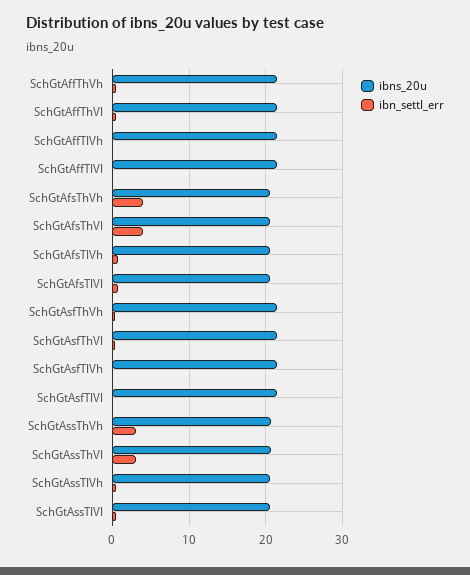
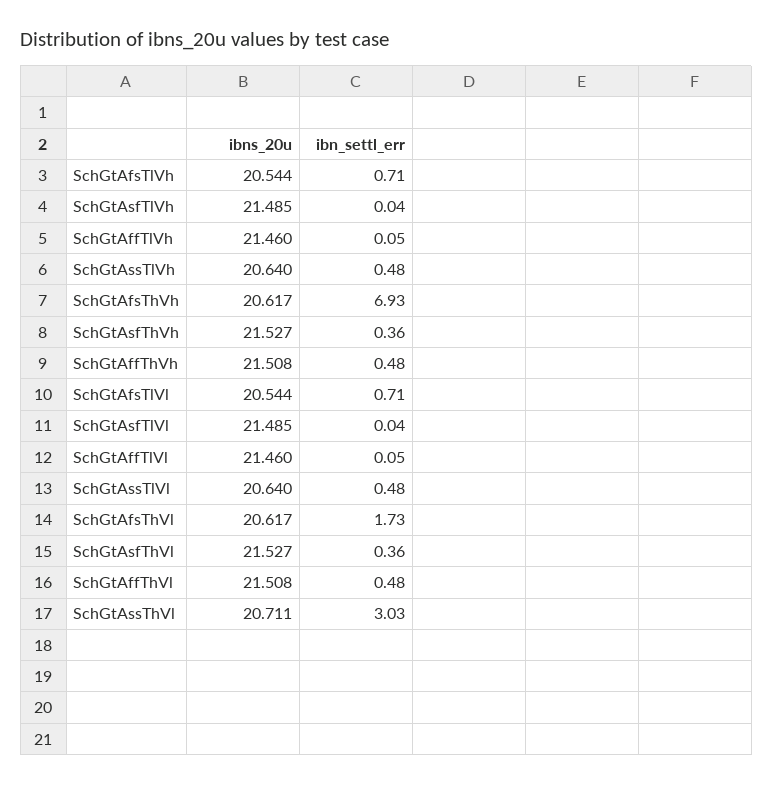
ibn_settl_err, SchGtAfsThVh: 4 -> 6.93
ibn_settl_err, SchGtAfsThVl: 4 -> 1.73
ibns_20u, SchGtAssThVh: 21 -> none
ibn_settl_err, SchGtAssThVh: 3 -> none

